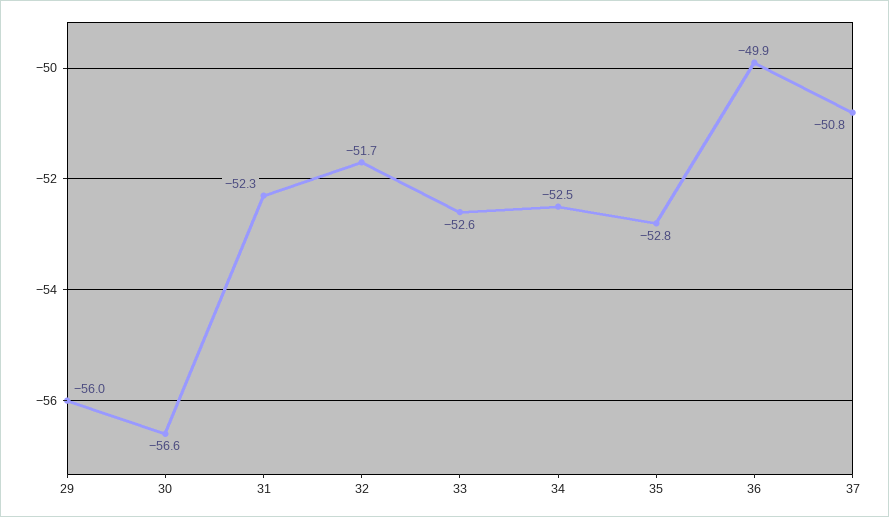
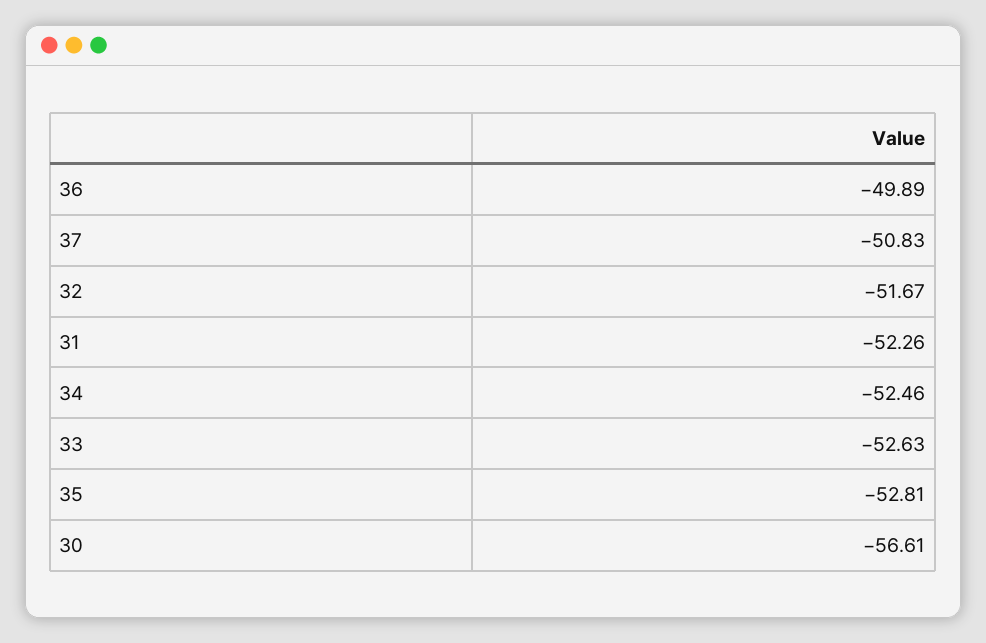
29: -56 -> none

